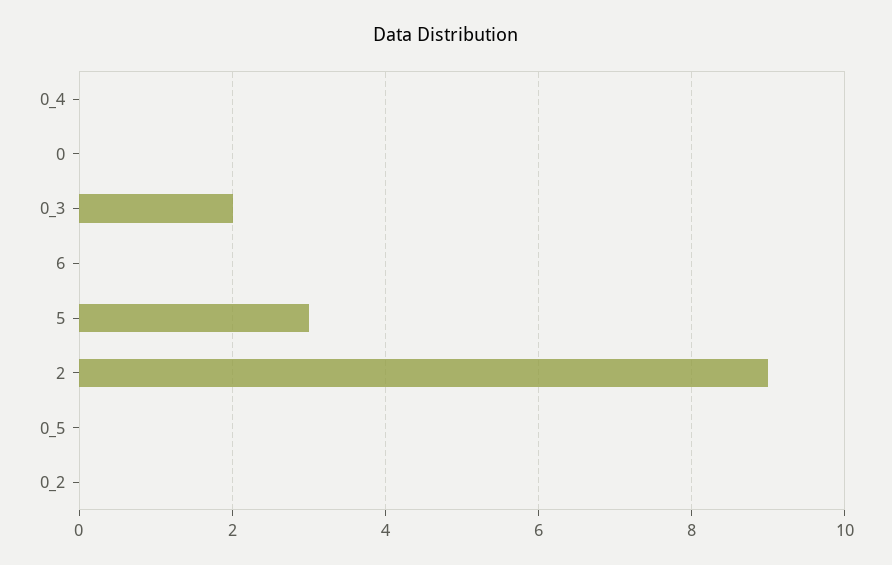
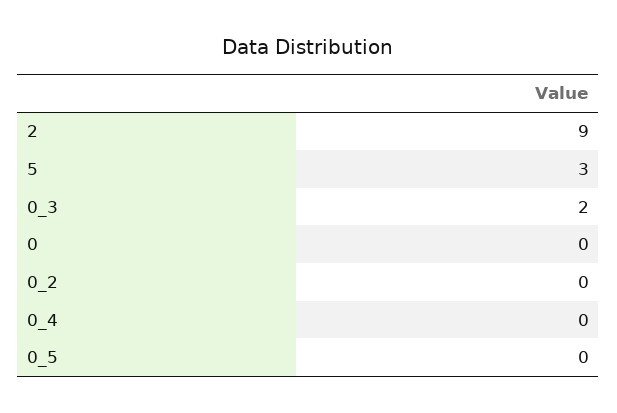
6: 0 -> none

